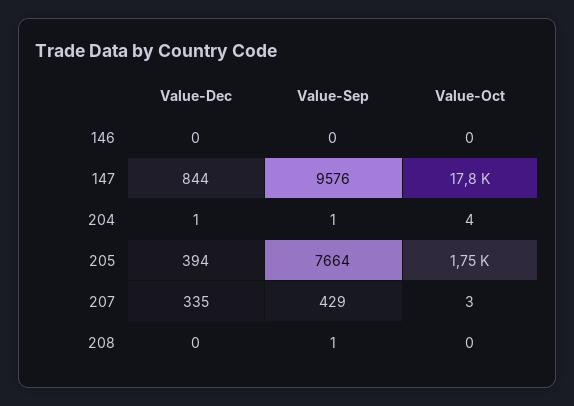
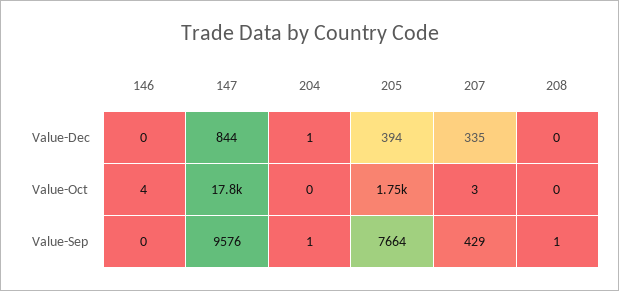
Value-Oct, 146: 0 -> 4
Value-Oct, 204: 4 -> 0

